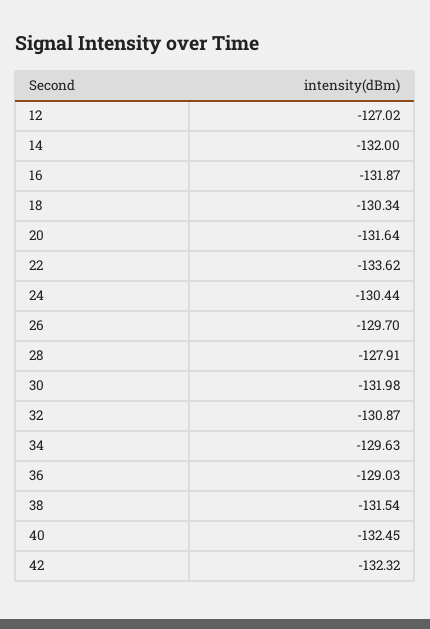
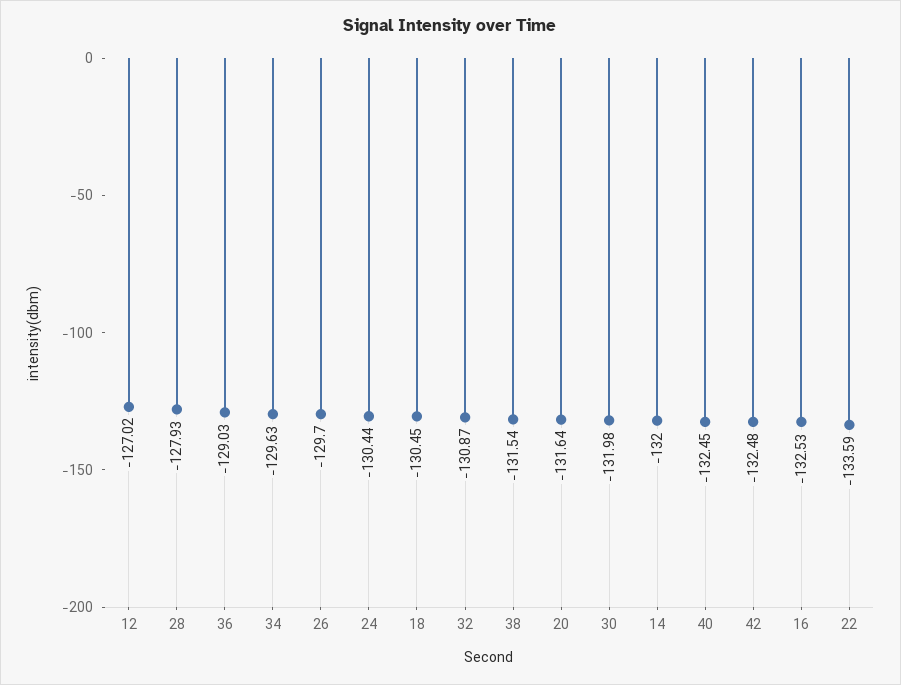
16: -131.87 -> -132.53
18: -130.34 -> -130.45
22: -133.62 -> -133.59
28: -127.91 -> -127.93
42: -132.32 -> -132.48

